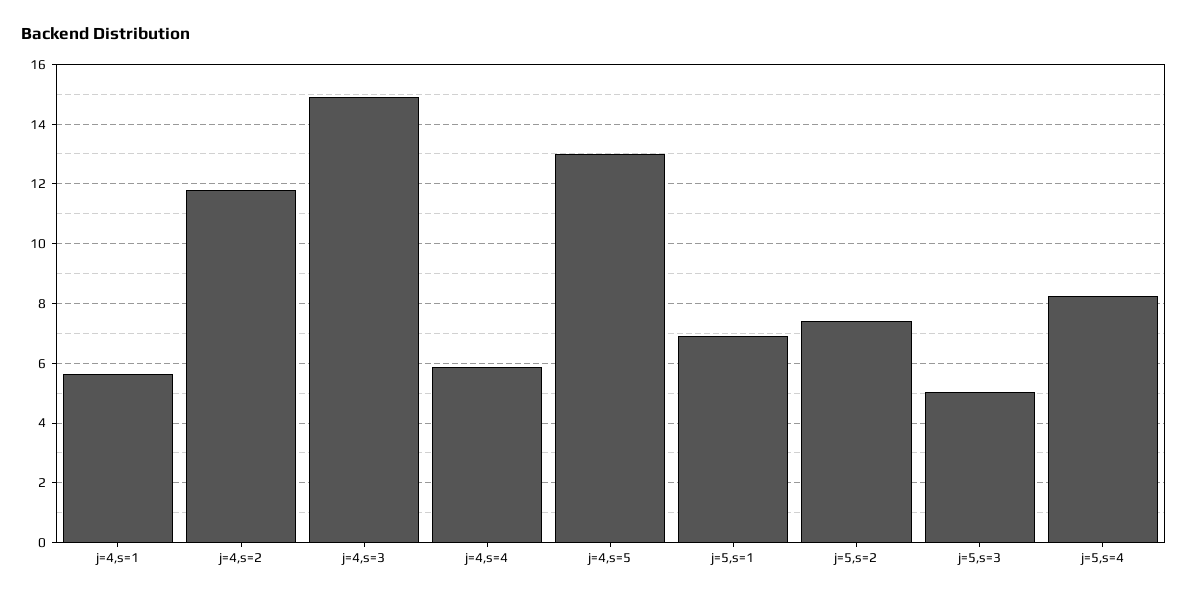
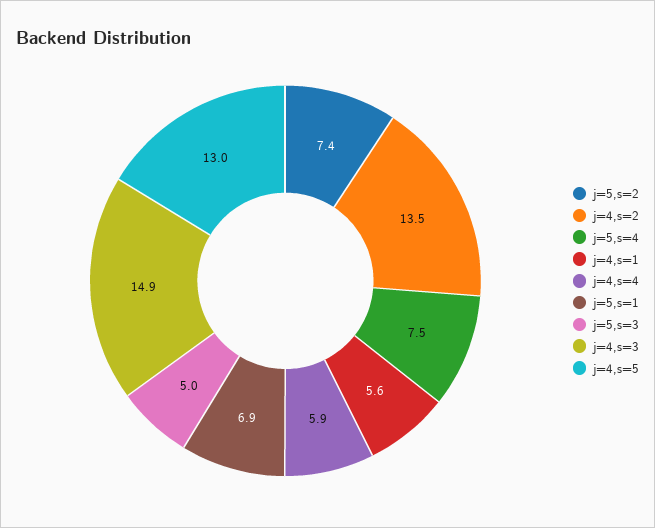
j=4,s=2: 11.75 -> 13.5
j=5,s=4: 8.25 -> 7.5

